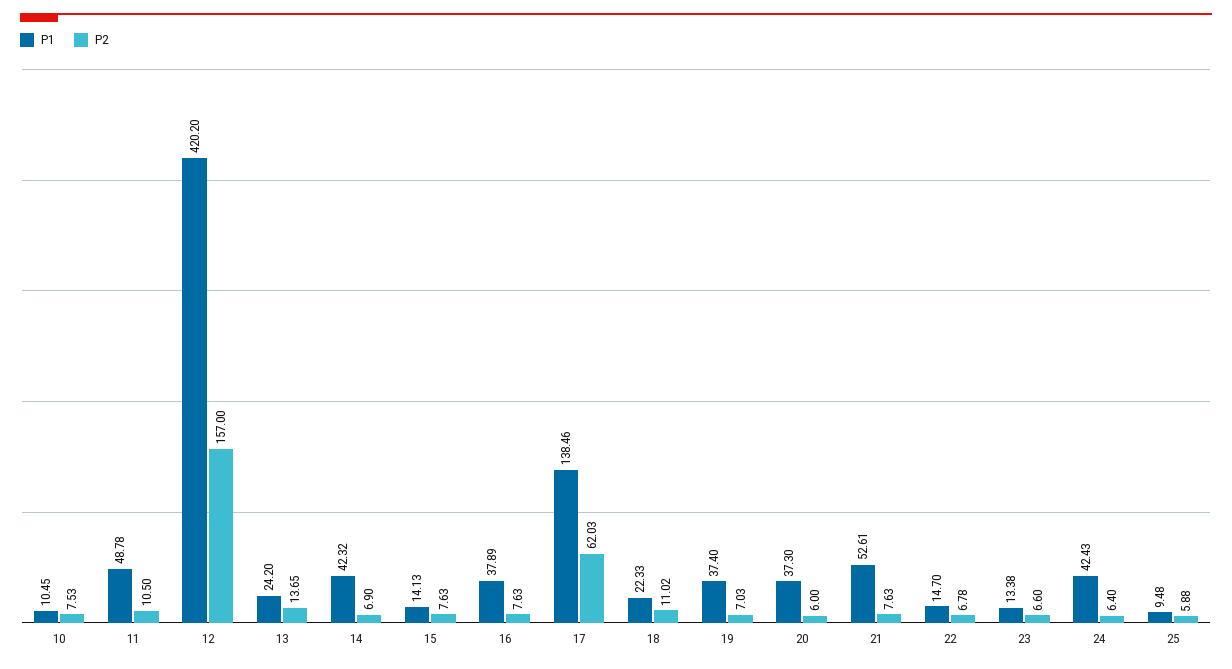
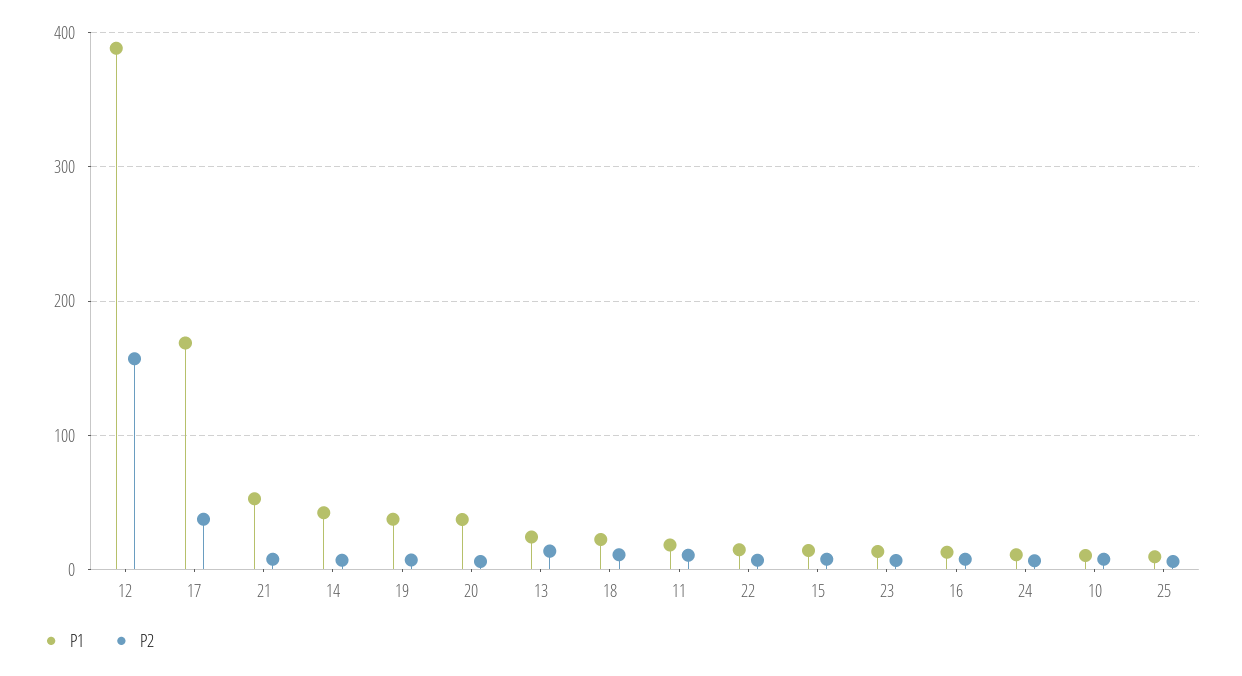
P1, 11: 48.78 -> 20
P1, 12: 420.2 -> 390
P1, 16: 37.89 -> 10
P1, 17: 138.46 -> 170
P2, 17: 62.03 -> 40
P1, 24: 42.43 -> 10

